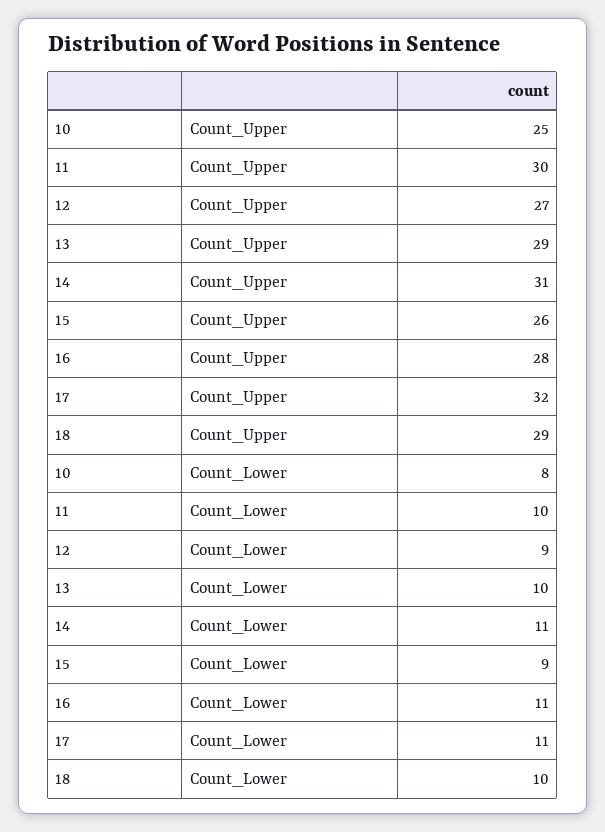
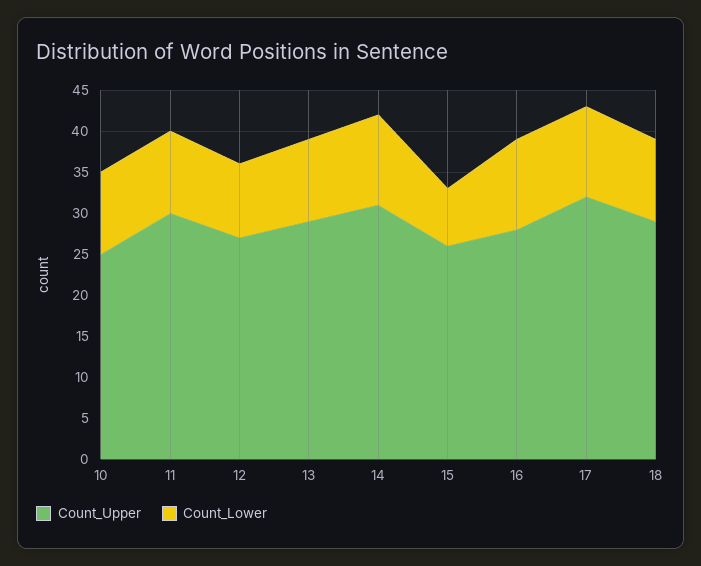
Count_Lower, 10: 8 -> 10
Count_Lower, 15: 9 -> 7

